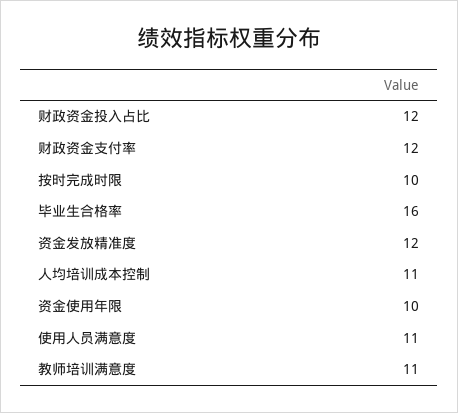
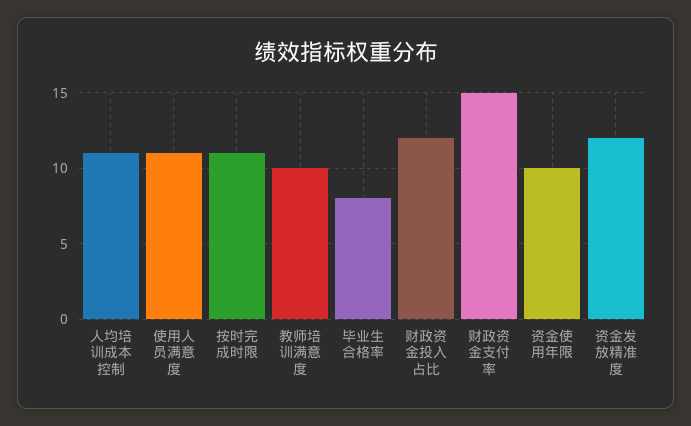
财政资金支付率: 12 -> 15
按时完成时限: 10 -> 11
毕业生合格率: 16 -> 8
教师培训满意度: 11 -> 10

